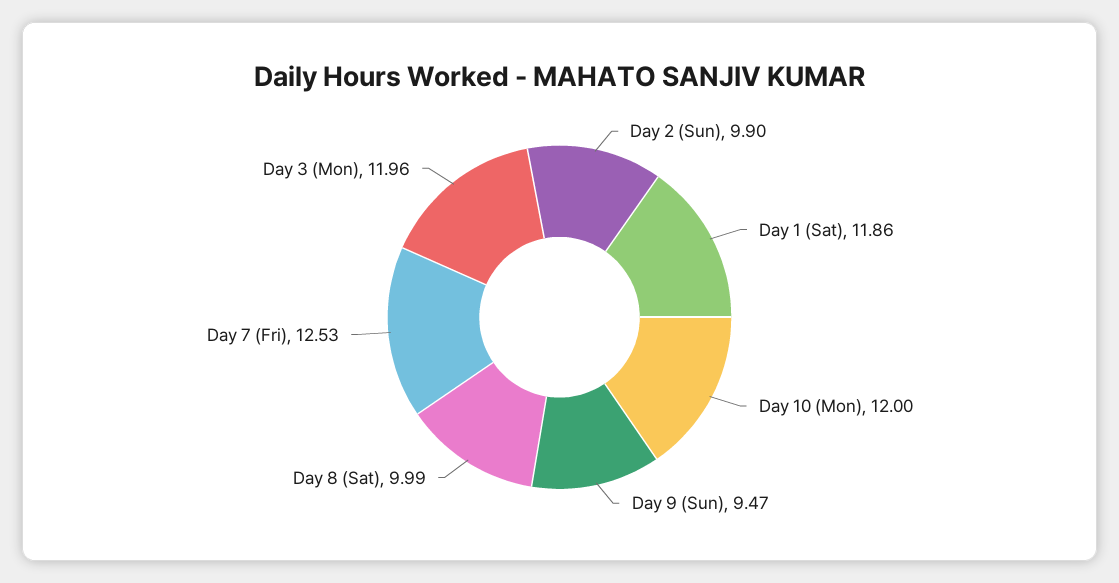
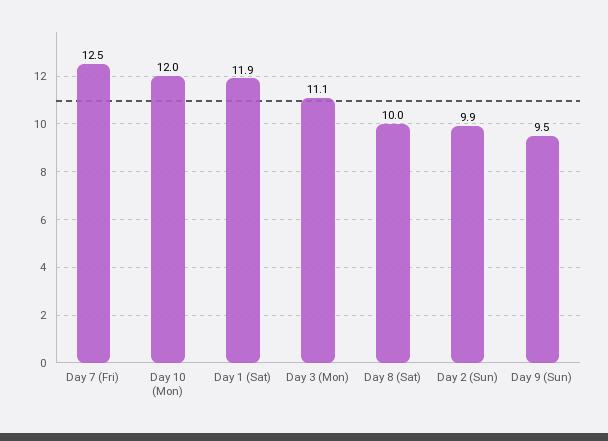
Day 3 (Mon): 11.96 -> 11.1

